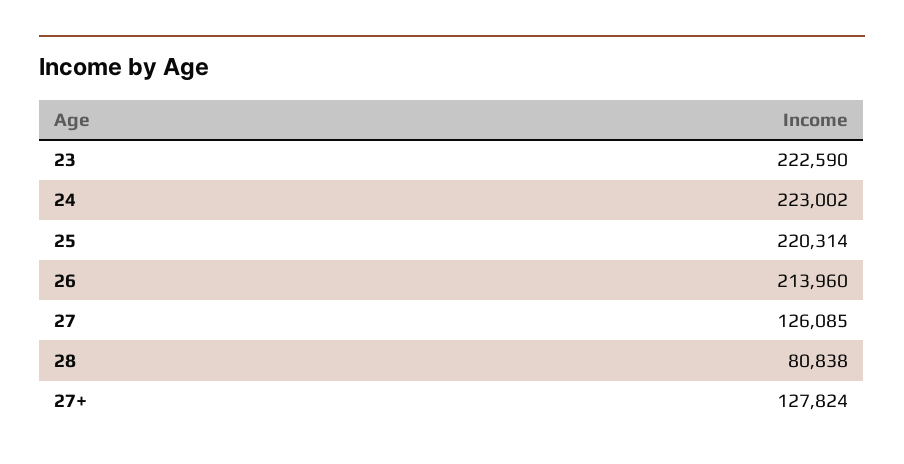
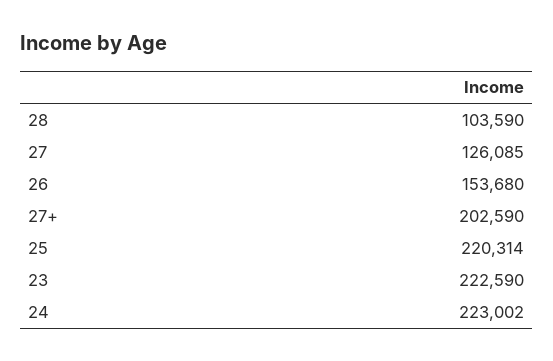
26: 213960 -> 153680
28: 80838 -> 103590
27+: 127824 -> 202590

